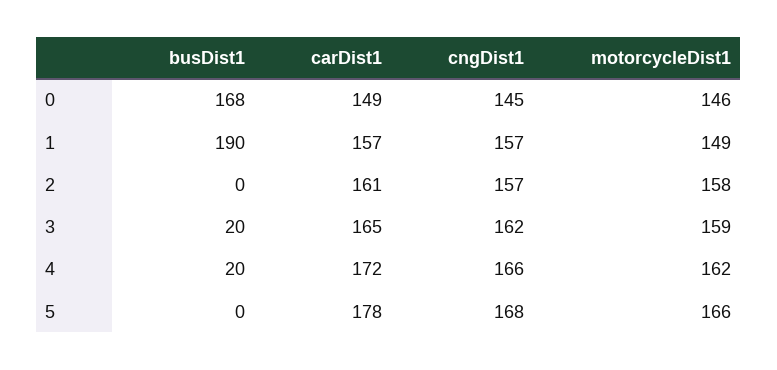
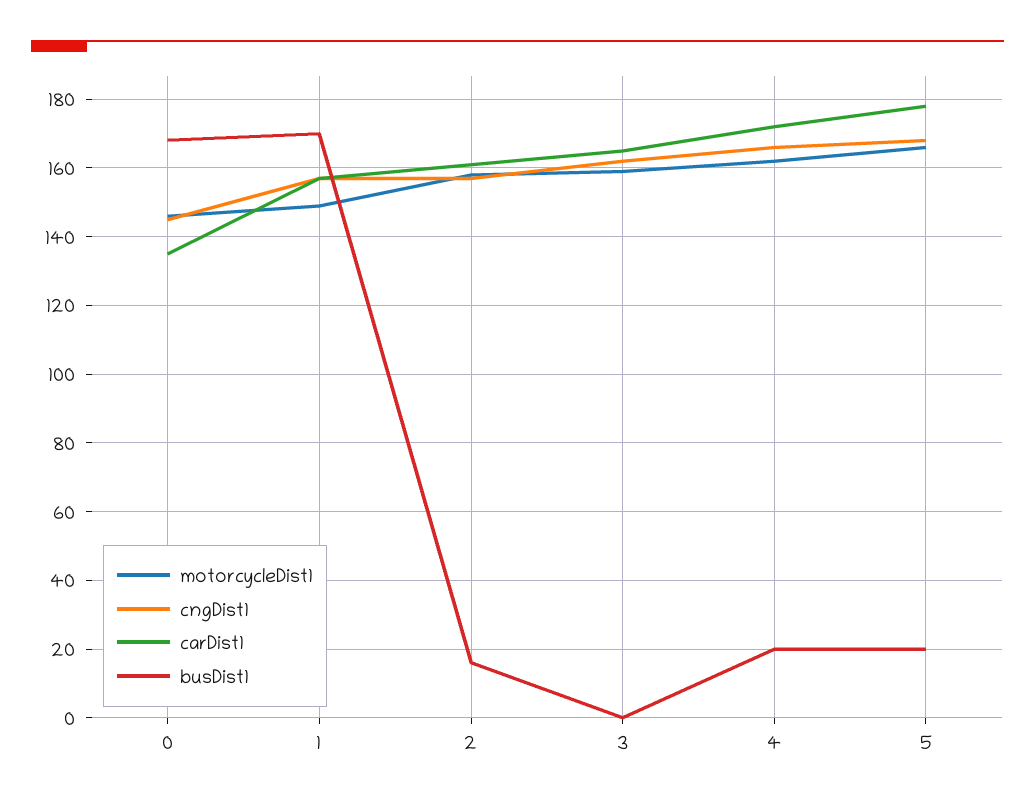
carDist1, 0: 149 -> 135
busDist1, 1: 190 -> 170
busDist1, 2: 0 -> 15
busDist1, 3: 20 -> 0
busDist1, 5: 0 -> 20

